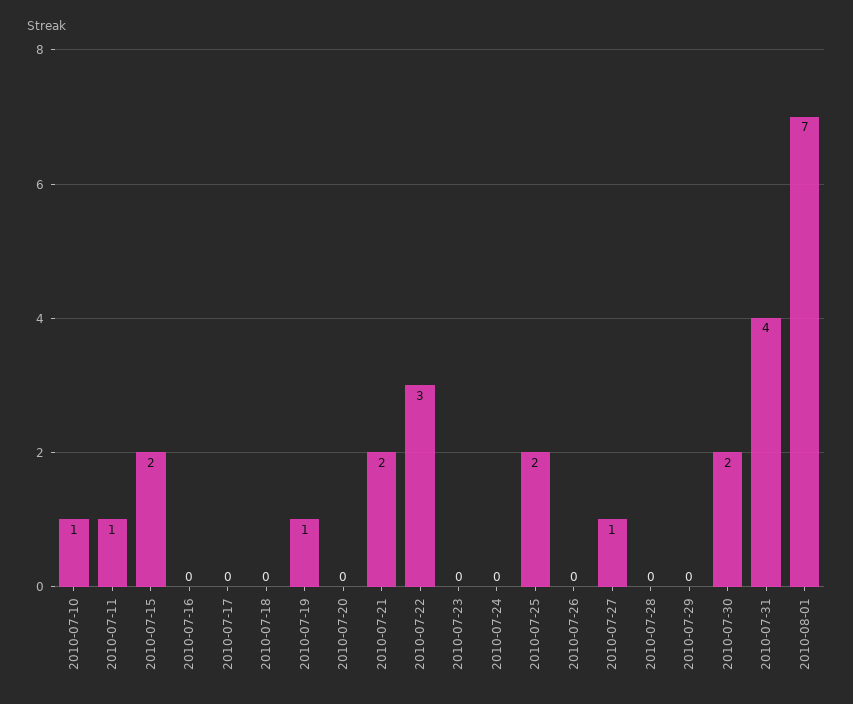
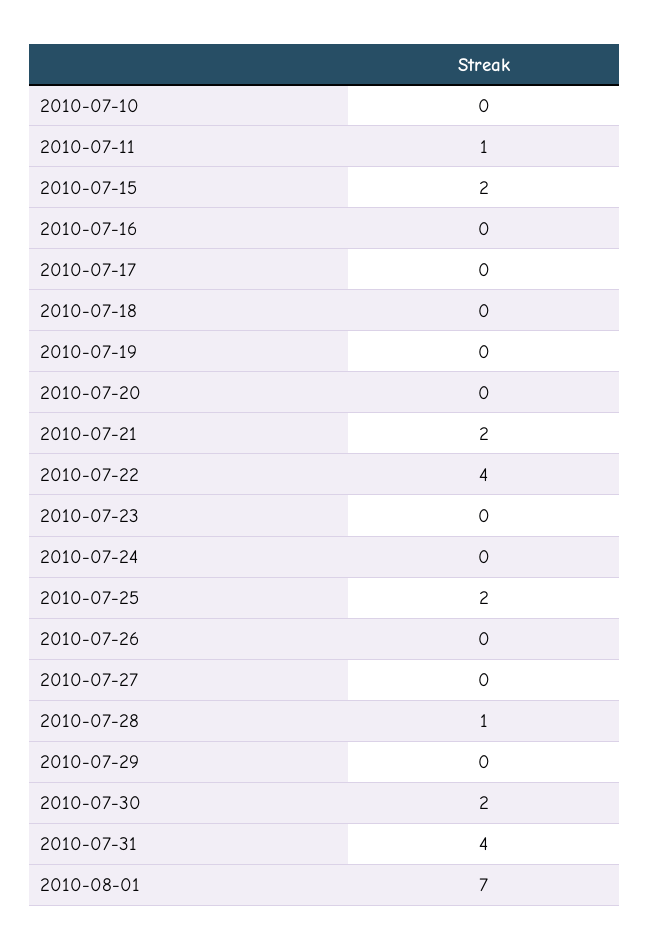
2010-07-10: 1 -> 0
2010-07-19: 1 -> 0
2010-07-22: 3 -> 4
2010-07-27: 1 -> 0
2010-07-28: 0 -> 1

